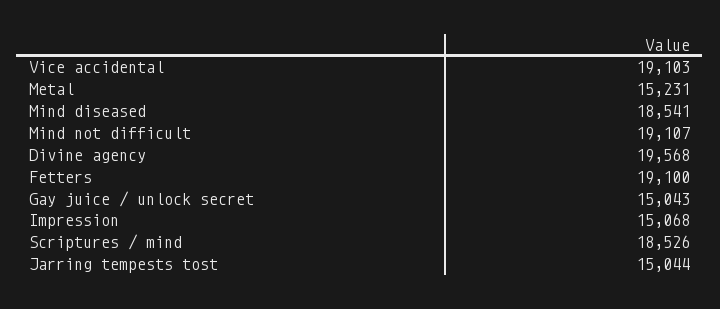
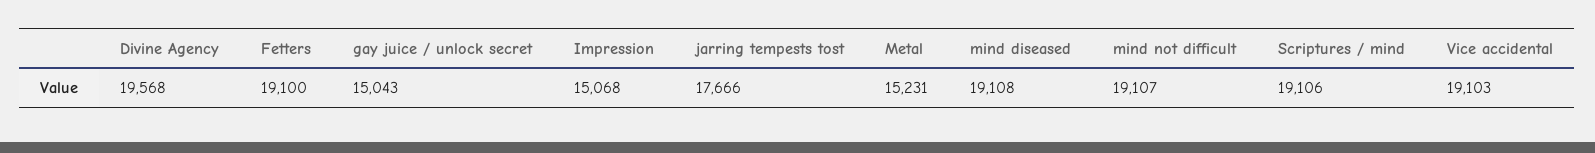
Mind diseased: 18541 -> 19108
Scriptures / mind: 18526 -> 19106
Jarring tempests tost: 15044 -> 17666

